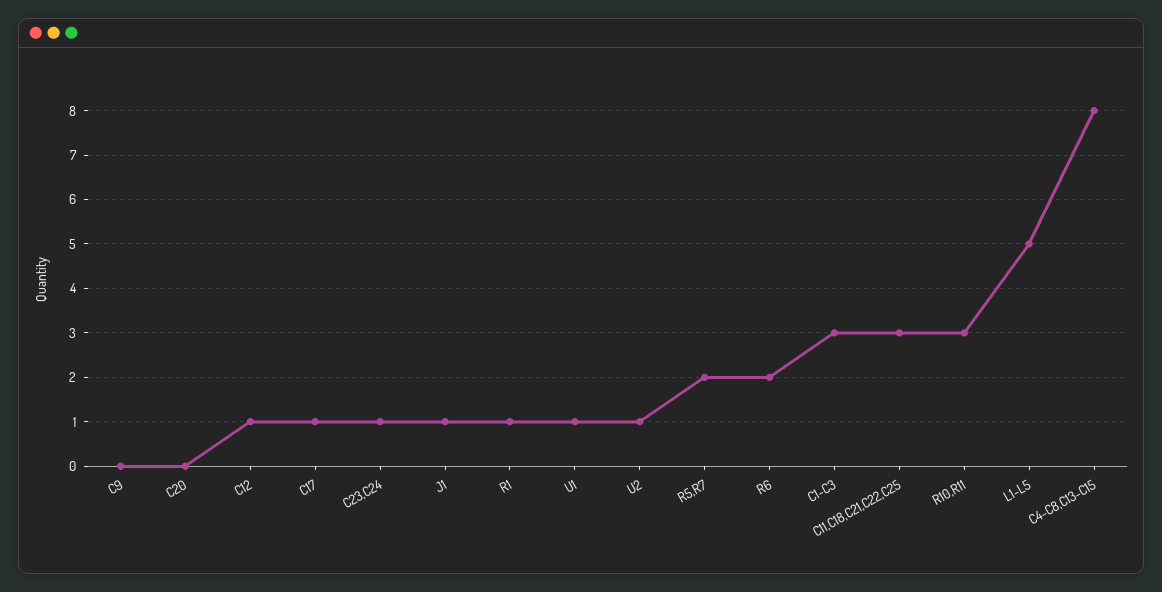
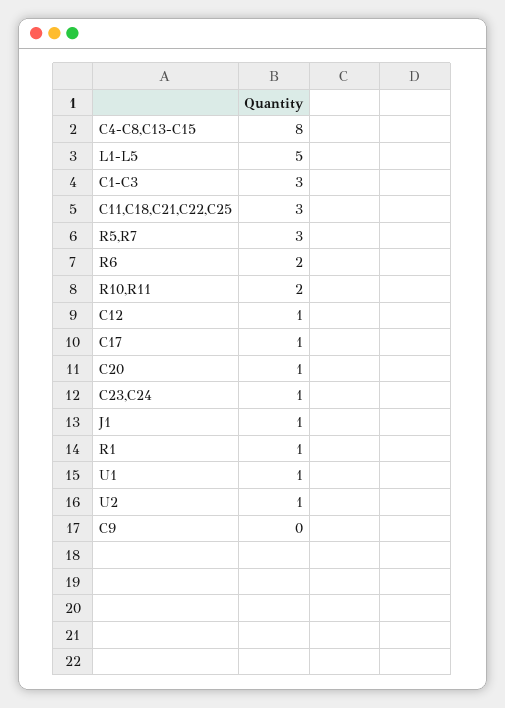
C20: 0 -> 1
R5,R7: 2 -> 3
R10,R11: 3 -> 2

